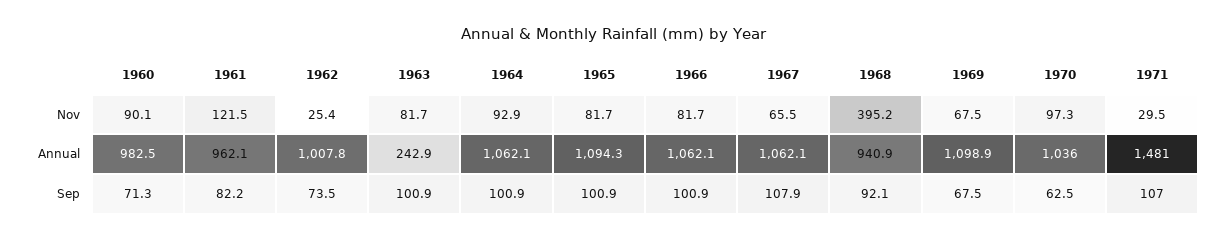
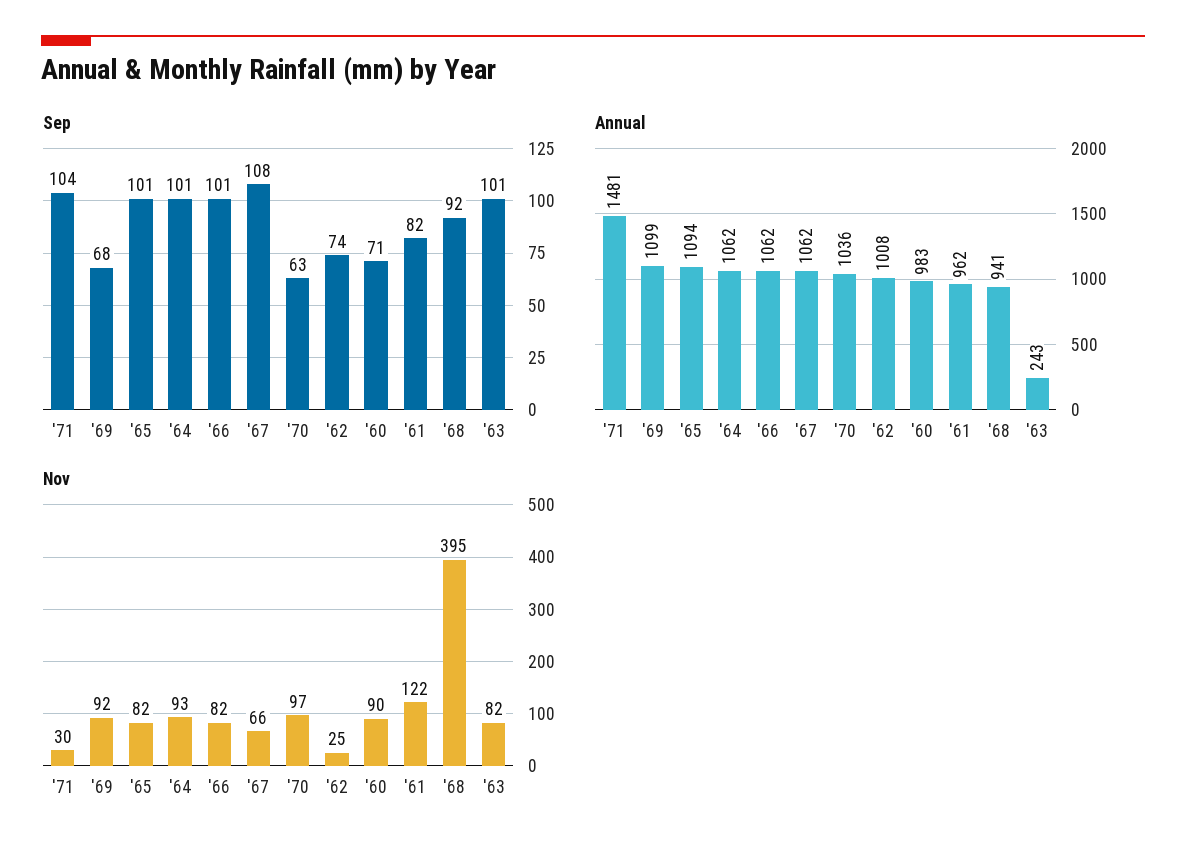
Nov, 1969: 67.5 -> 92
Sep, 1971: 107 -> 104

